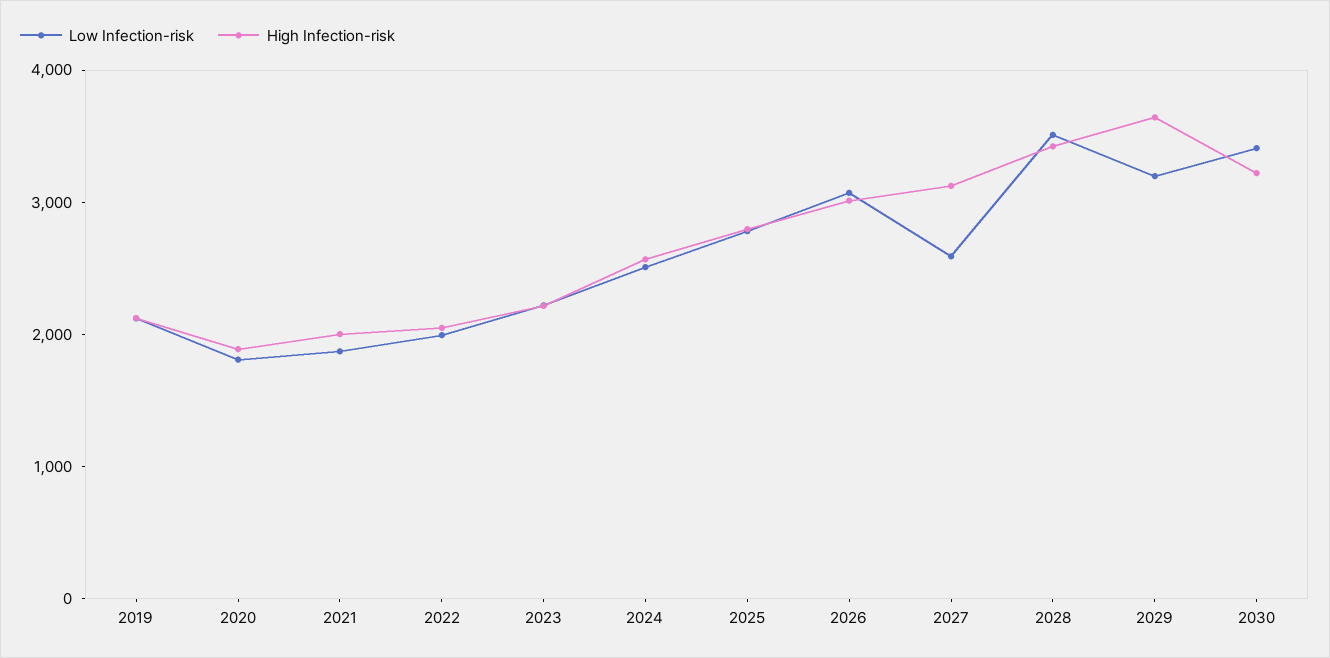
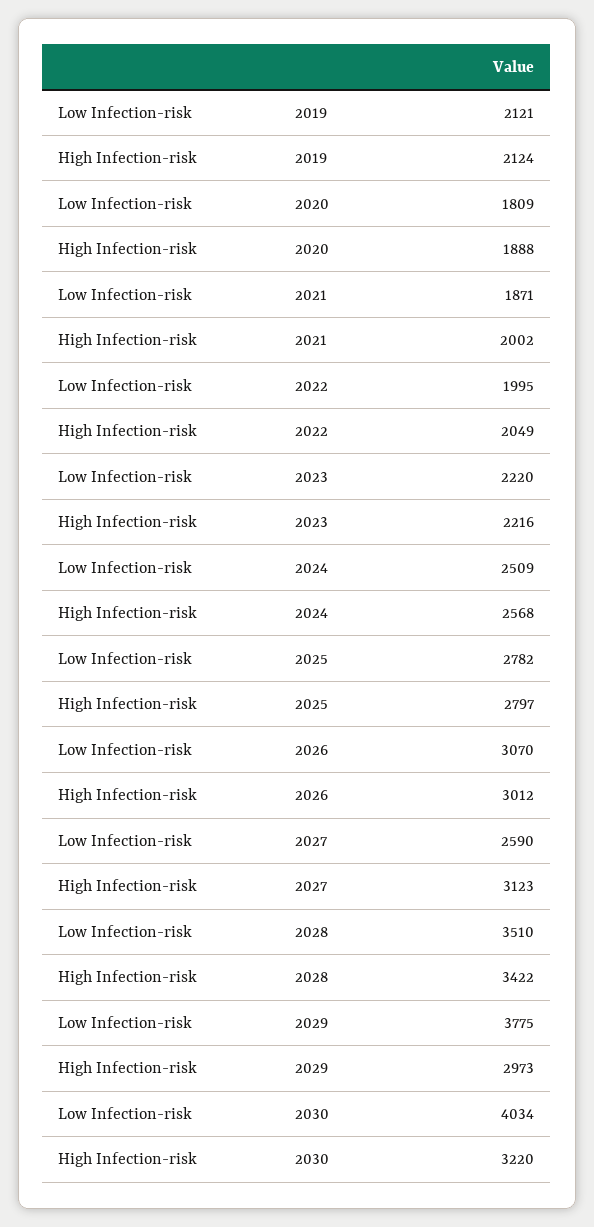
Low Infection-risk, 2029: 3200 -> 3775
High Infection-risk, 2029: 3600 -> 2973
Low Infection-risk, 2030: 3400 -> 4034

